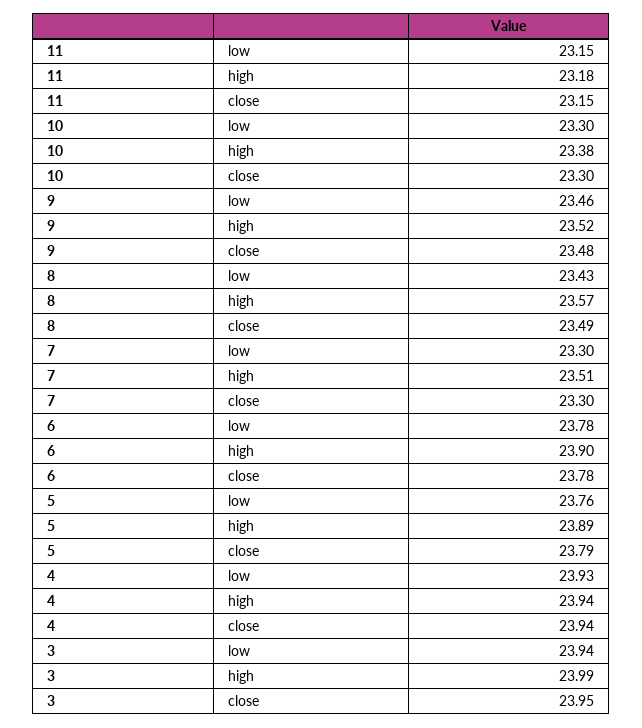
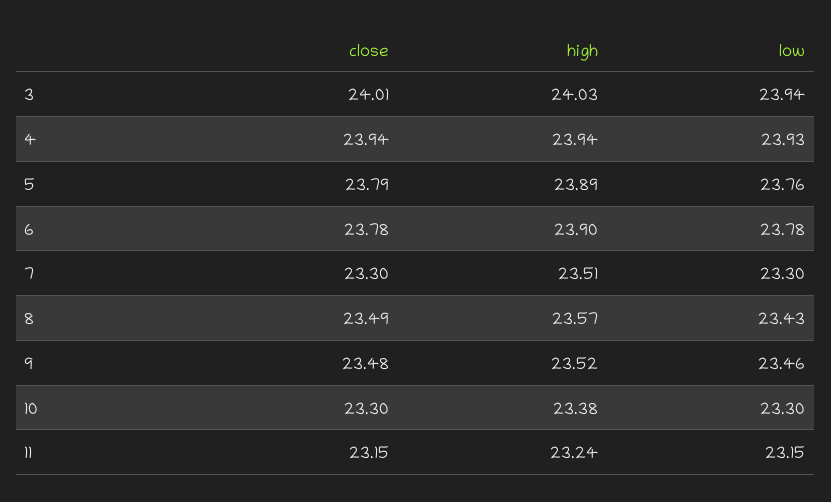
11, high: 23.18 -> 23.24
3, high: 23.99 -> 24.03
3, close: 23.95 -> 24.01

